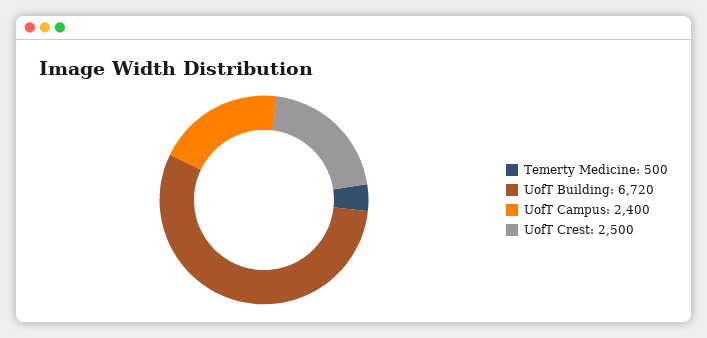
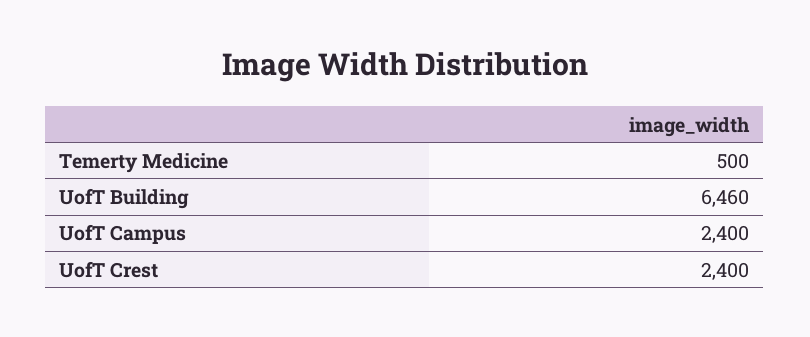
UofT Building: 6720 -> 6460
UofT Crest: 2500 -> 2400

